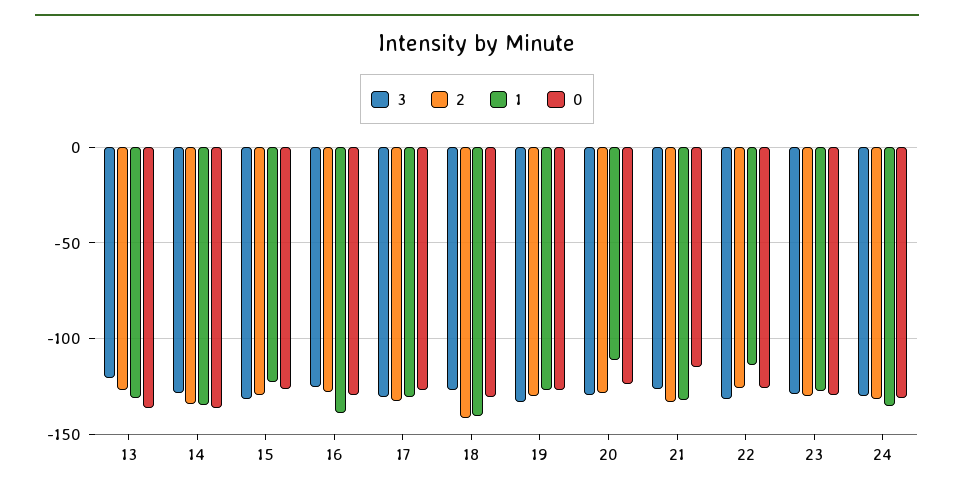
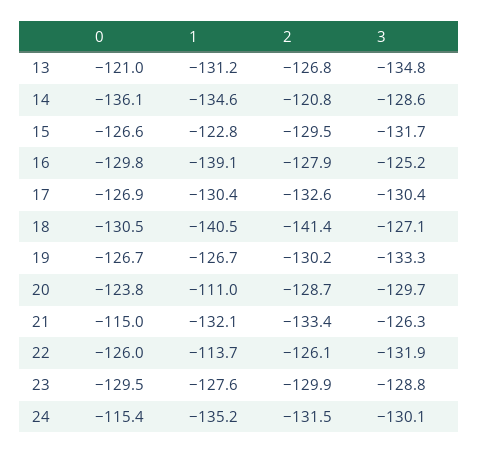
3, 13: -120 -> -134.8
0, 13: -135 -> -121
2, 14: -135 -> -120.8
0, 24: -130 -> -115.4

